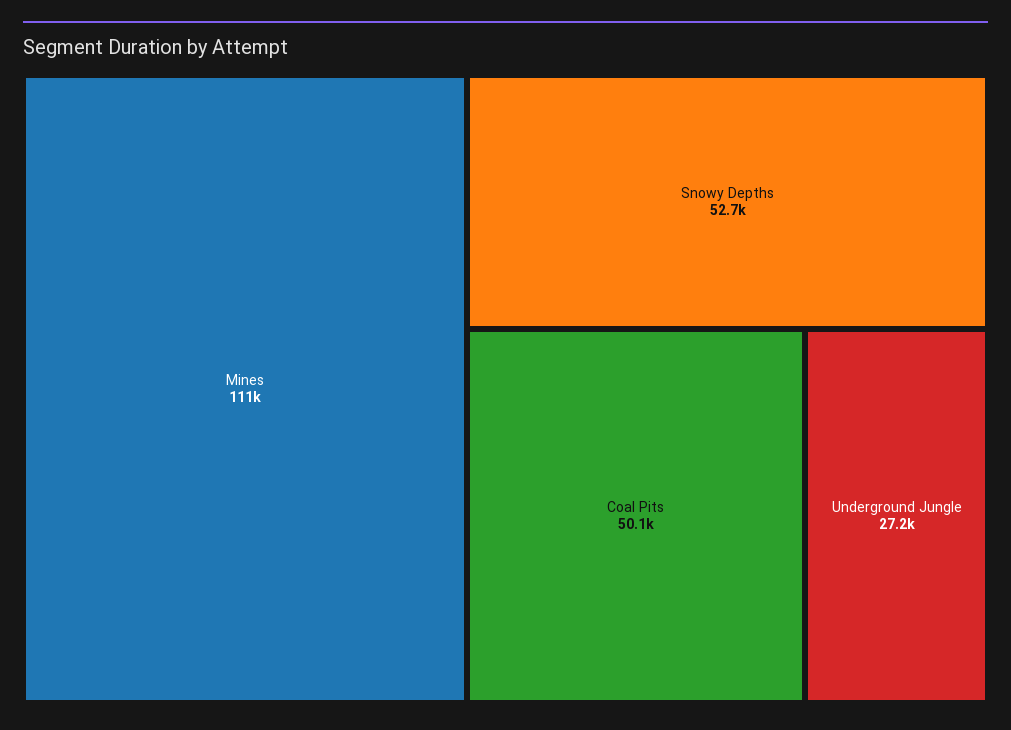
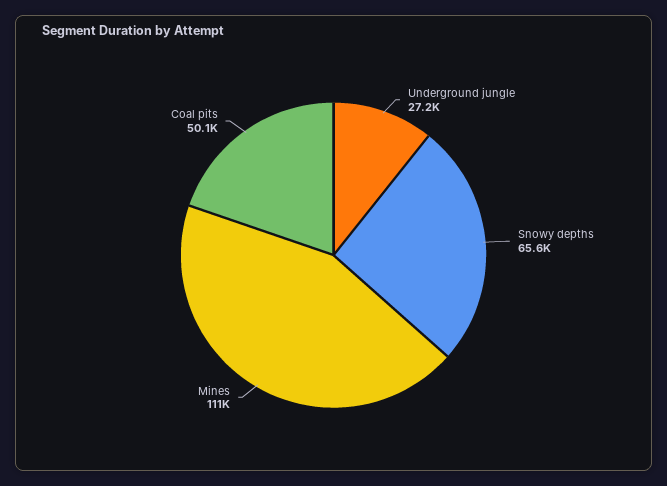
Snowy Depths: 52700 -> 65600

